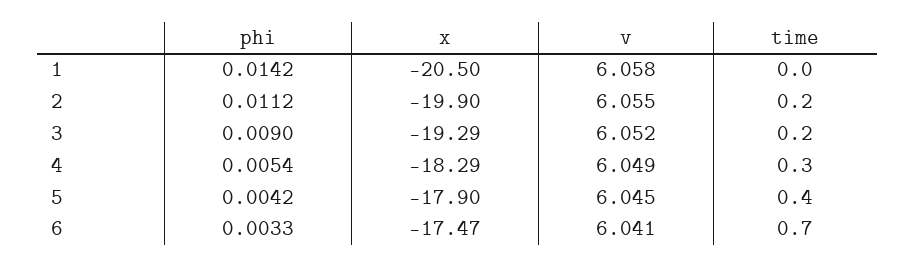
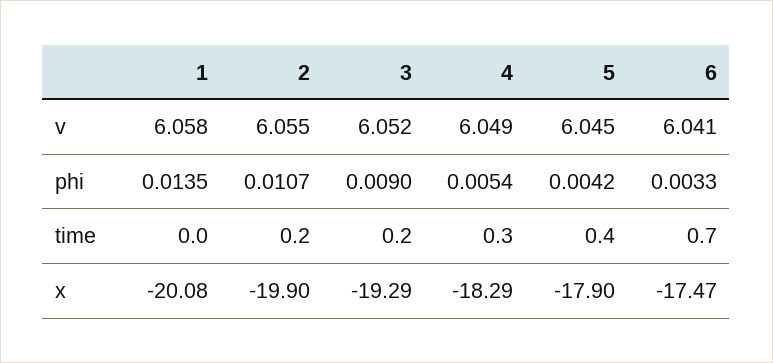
phi, 1: 0.0142 -> 0.0135
x, 1: -20.5 -> -20.08
phi, 2: 0.0112 -> 0.0107

